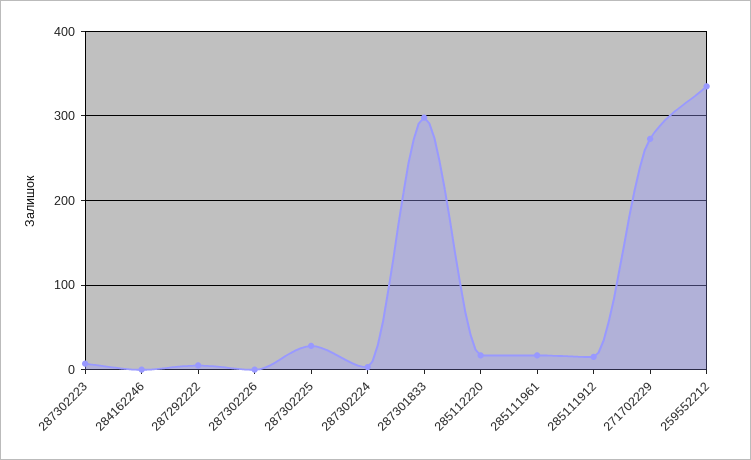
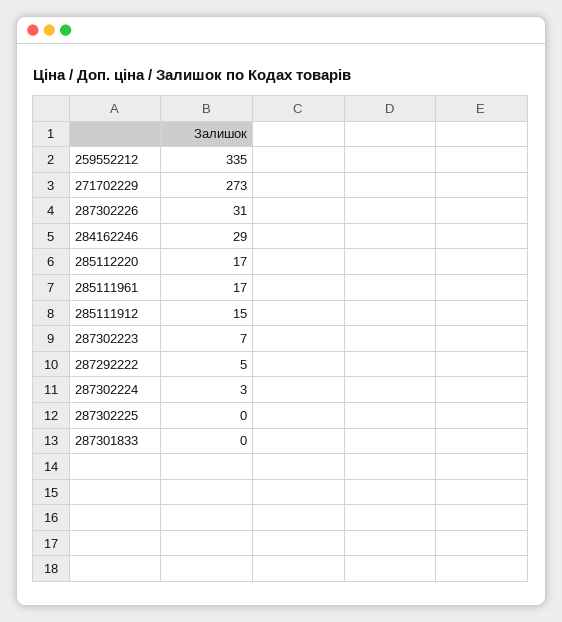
284162246: 0 -> 29
287302226: 0 -> 31
287302225: 30 -> 0
287301833: 300 -> 0

